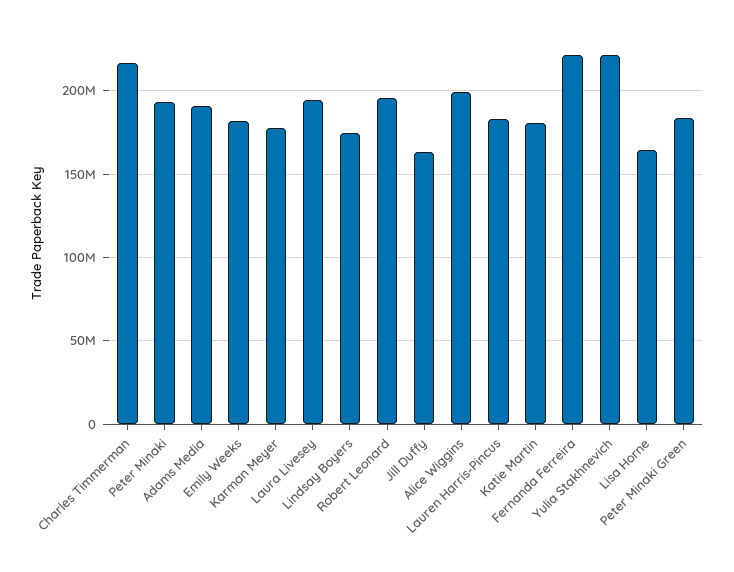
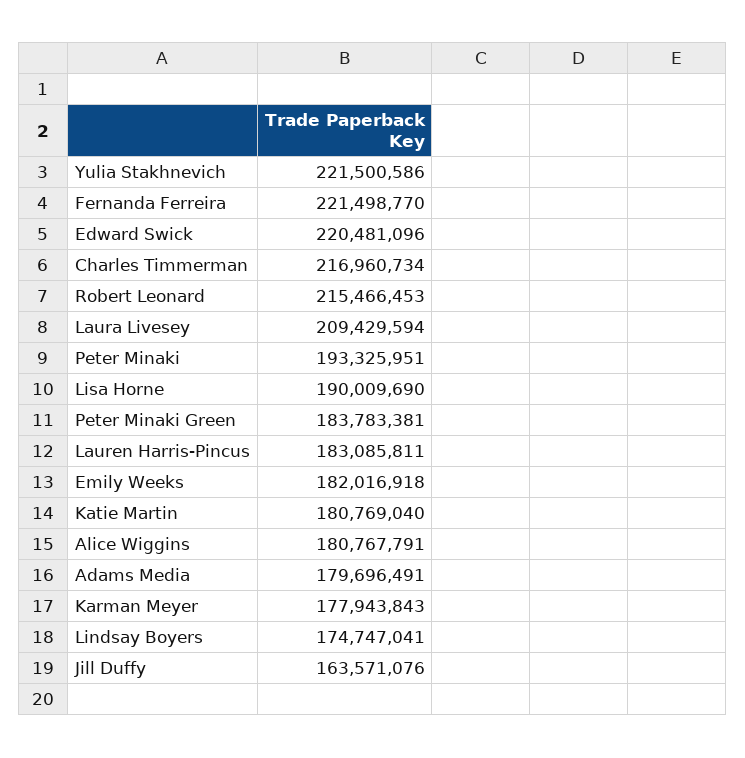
Adams Media: 190000000 -> 179696491
Laura Livesey: 195000000 -> 209429594
Robert Leonard: 195000000 -> 215466453
Alice Wiggins: 200000000 -> 180767791
Lisa Horne: 165000000 -> 190009690
Edward Swick: none -> 220481096

